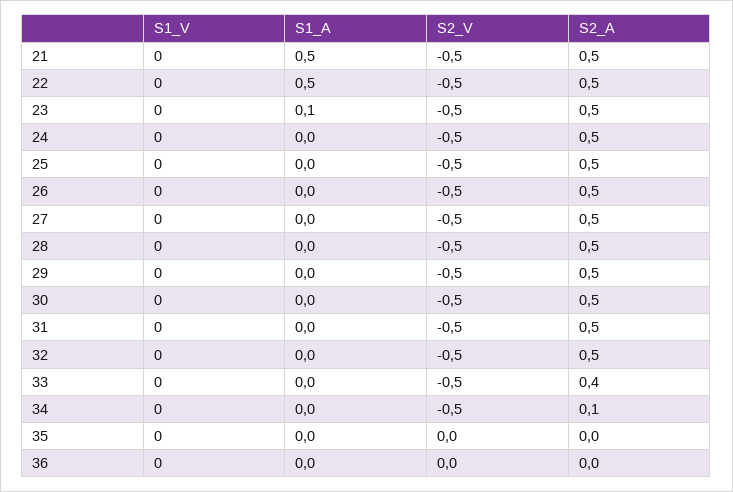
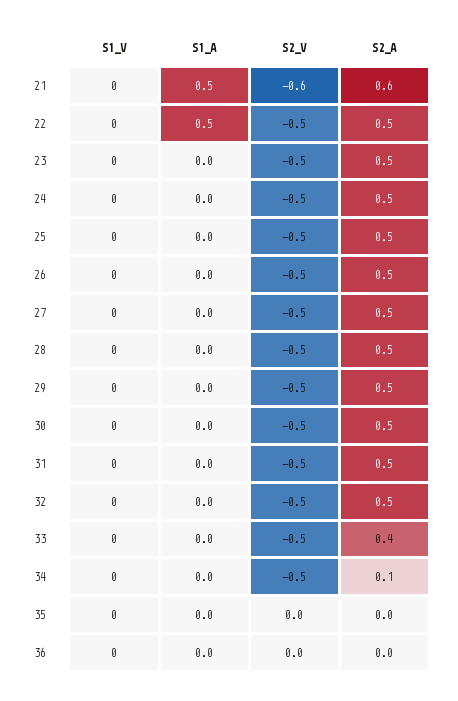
S2_V, 21: -0.5 -> -0.6
S2_A, 21: 0.5 -> 0.6
S1_A, 23: 0.1 -> 0

